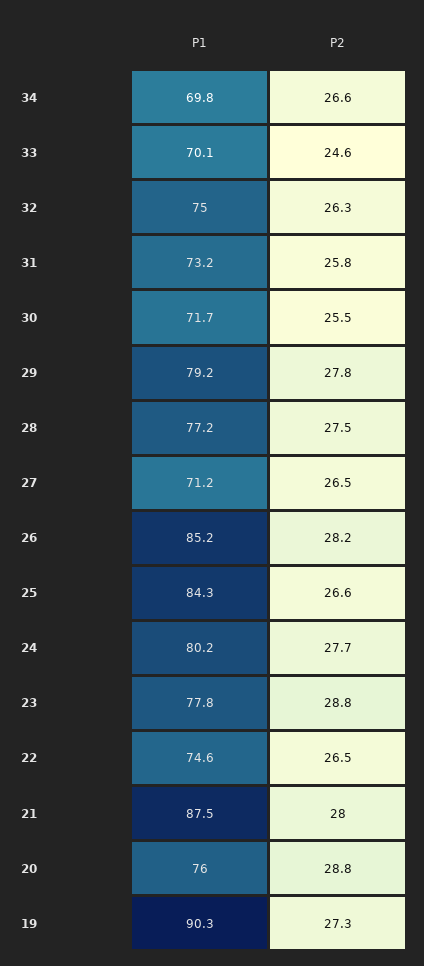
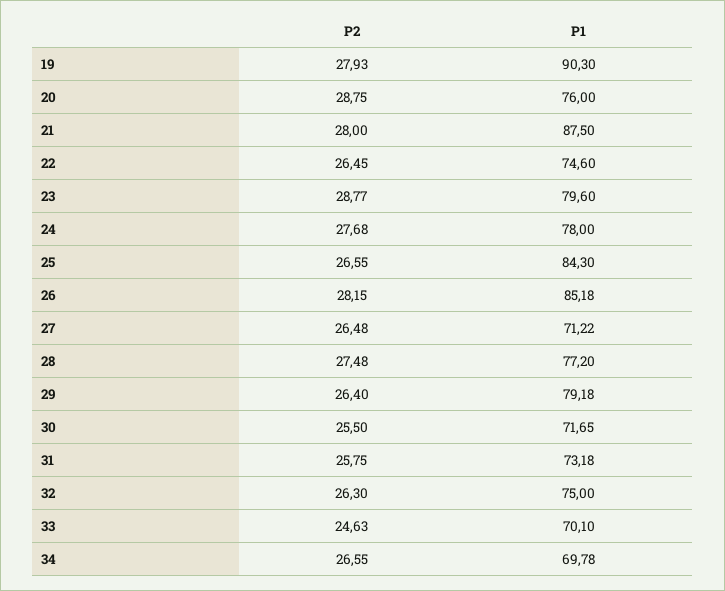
P2, 29: 27.8 -> 26.4
P1, 24: 80.2 -> 78
P1, 23: 77.8 -> 79.6
P2, 19: 27.3 -> 27.93

